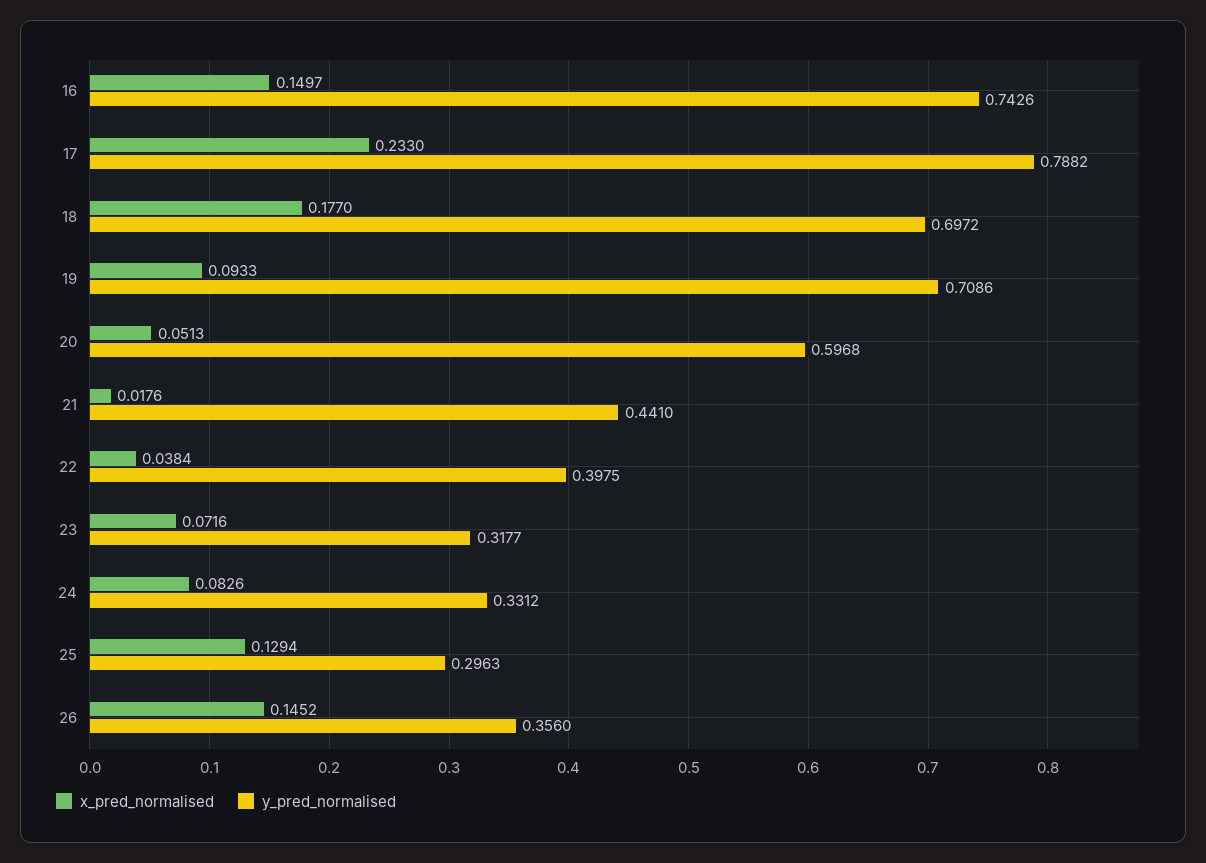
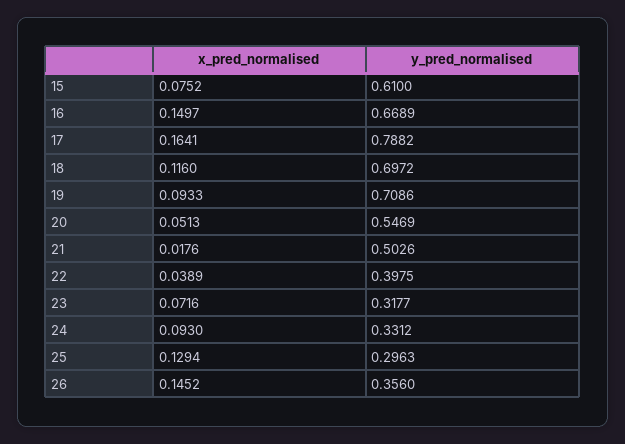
y_pred_normalised, 16: 0.7426 -> 0.6689
x_pred_normalised, 17: 0.233 -> 0.1641
x_pred_normalised, 18: 0.177 -> 0.116
y_pred_normalised, 20: 0.5968 -> 0.5469
y_pred_normalised, 21: 0.441 -> 0.5026
x_pred_normalised, 22: 0.0384 -> 0.0389
x_pred_normalised, 24: 0.0826 -> 0.093
x_pred_normalised, 15: none -> 0.0752
y_pred_normalised, 15: none -> 0.61

